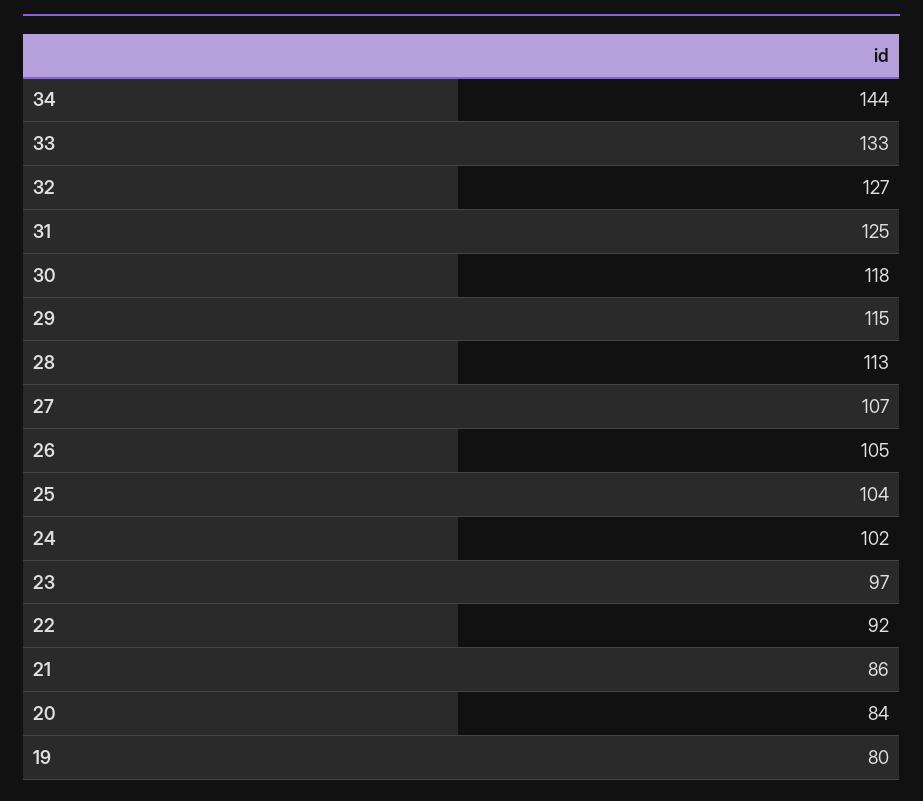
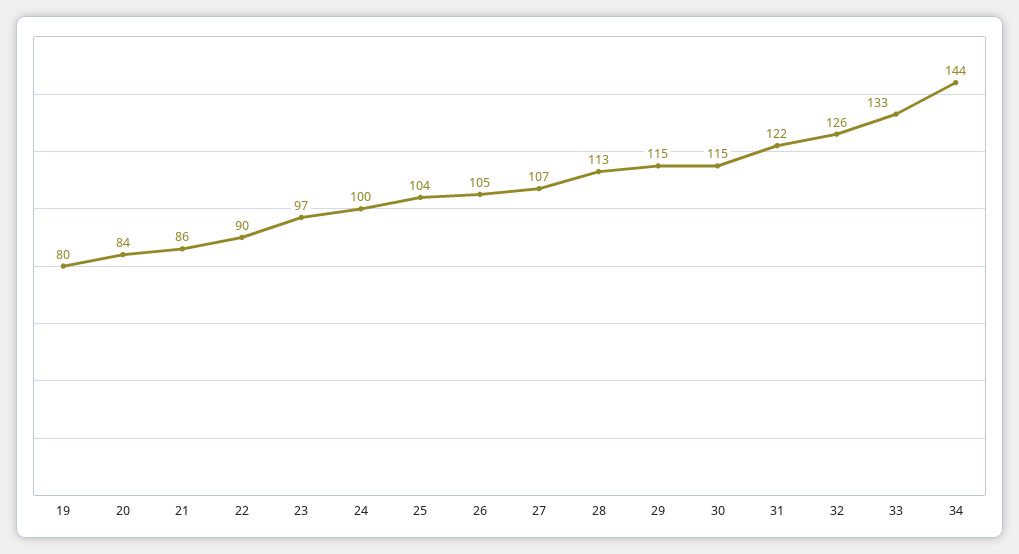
32: 127 -> 126
31: 125 -> 122
30: 118 -> 115
24: 102 -> 100
22: 92 -> 90

